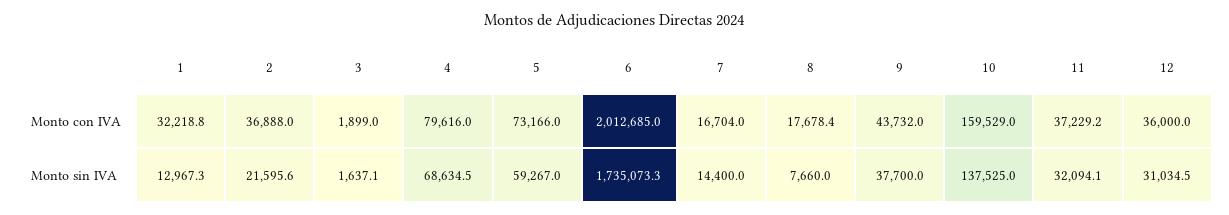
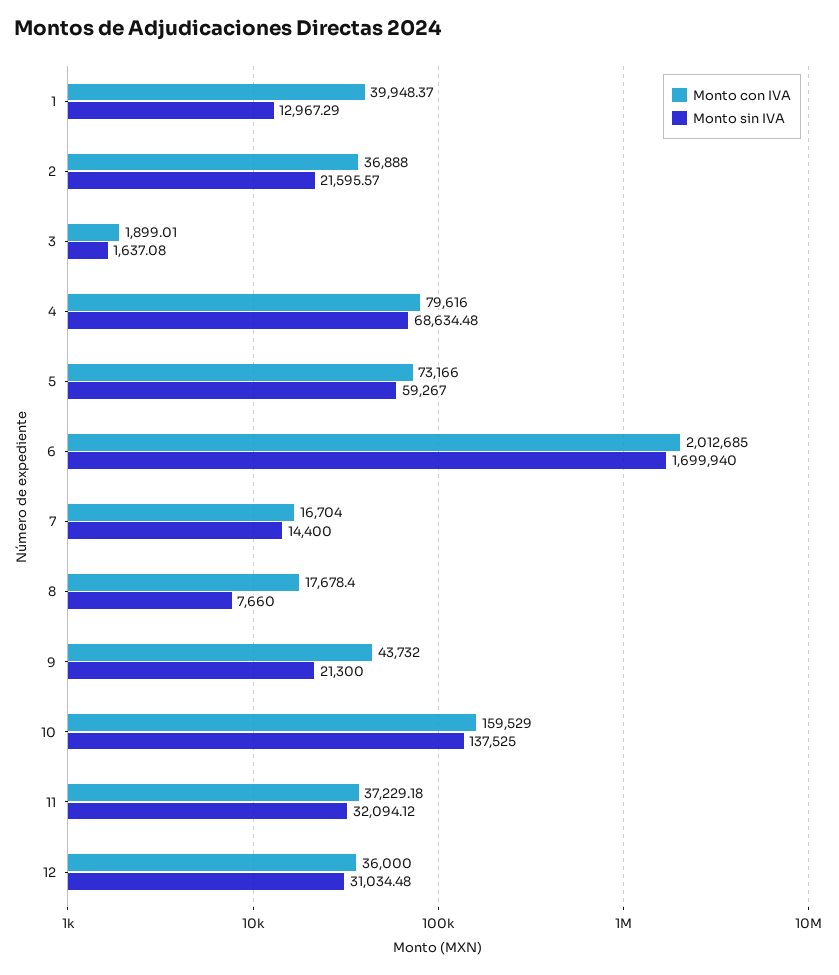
Monto con IVA, 1: 32218.8 -> 39948.37
Monto sin IVA, 6: 1735073.3 -> 1699940
Monto sin IVA, 9: 37700 -> 21300

